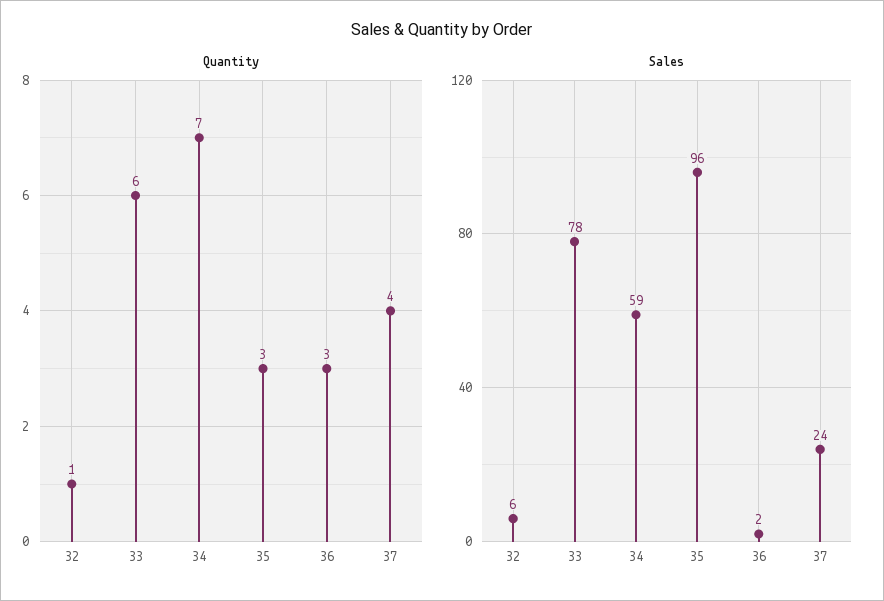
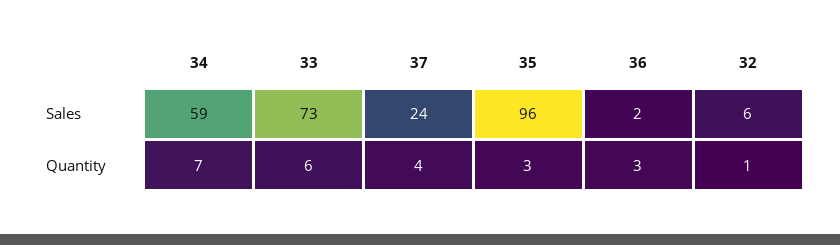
Sales, 33: 78 -> 73

